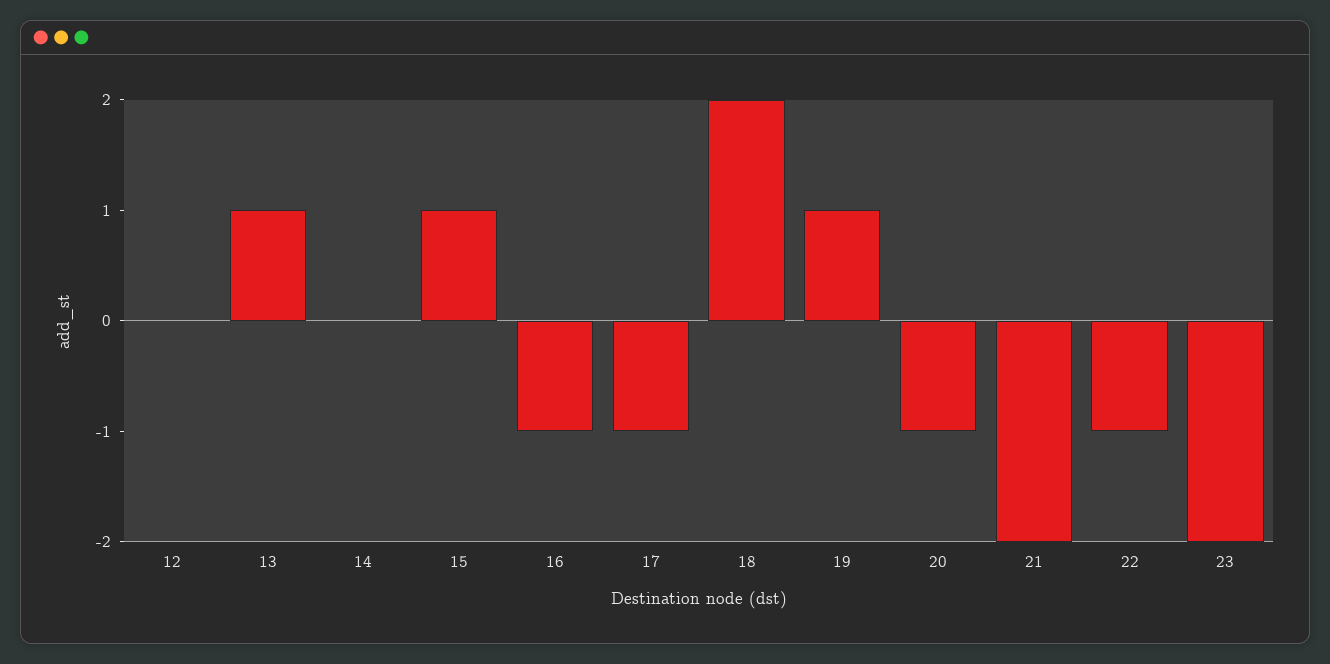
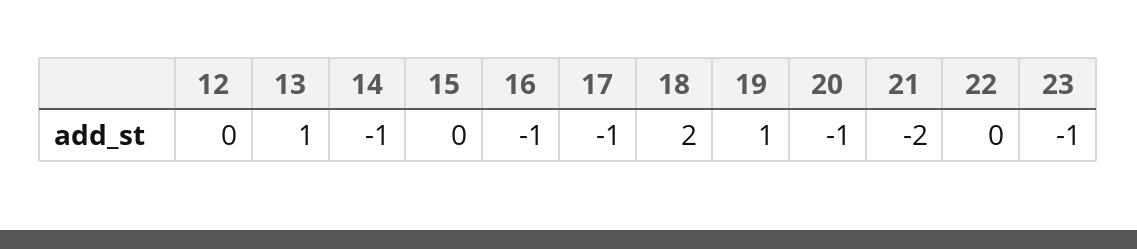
14: 0 -> -1
15: 1 -> 0
22: -1 -> 0
23: -2 -> -1

